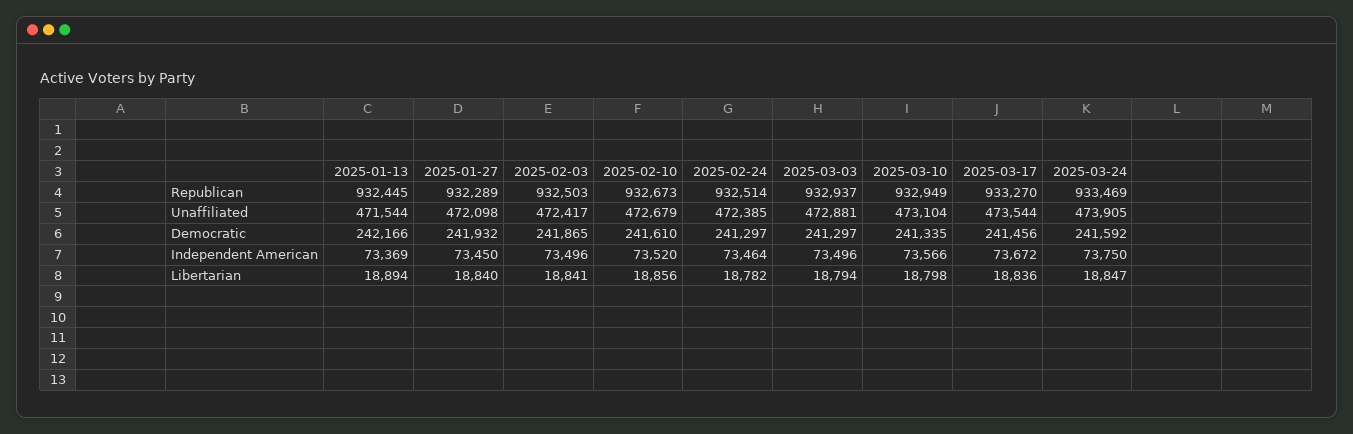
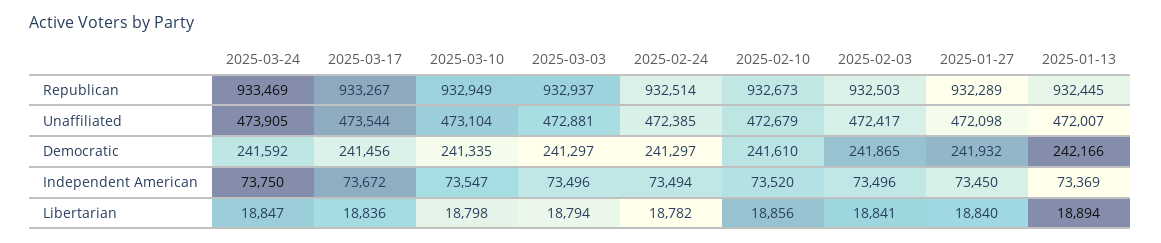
2025-03-17, Republican: 933270 -> 933267
2025-01-13, Unaffiliated: 471544 -> 472007
2025-02-24, Independent American: 73464 -> 73494
2025-03-10, Independent American: 73566 -> 73547

